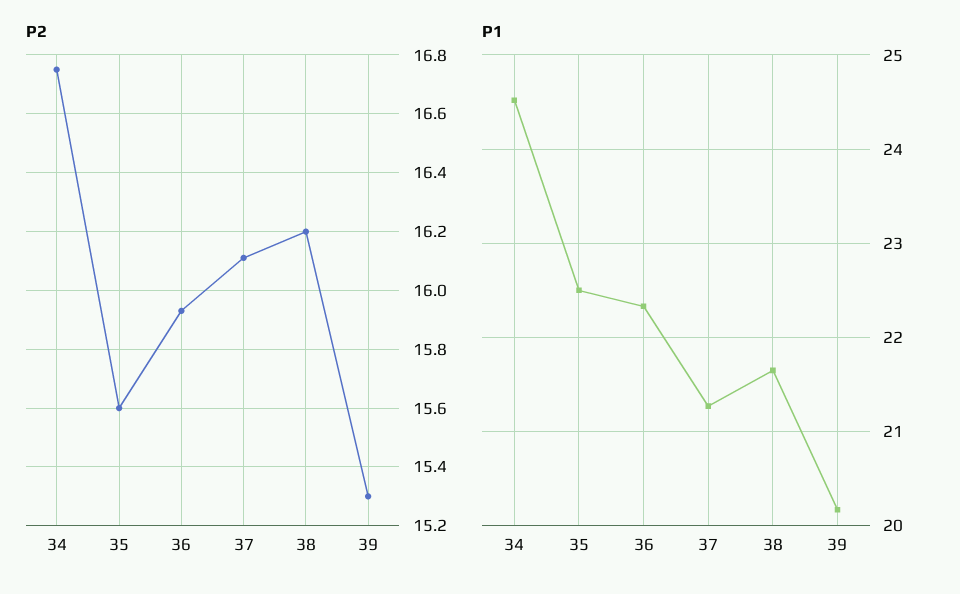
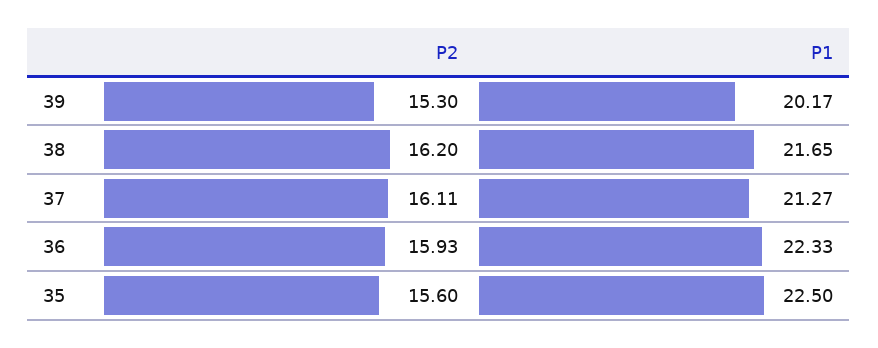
P2, 34: 16.75 -> none
P1, 34: 24.5 -> none

